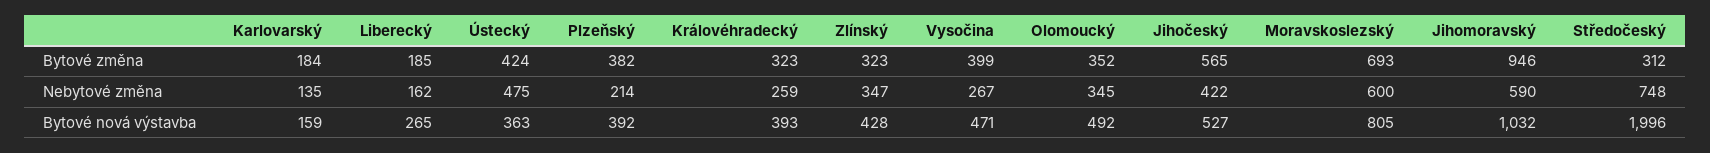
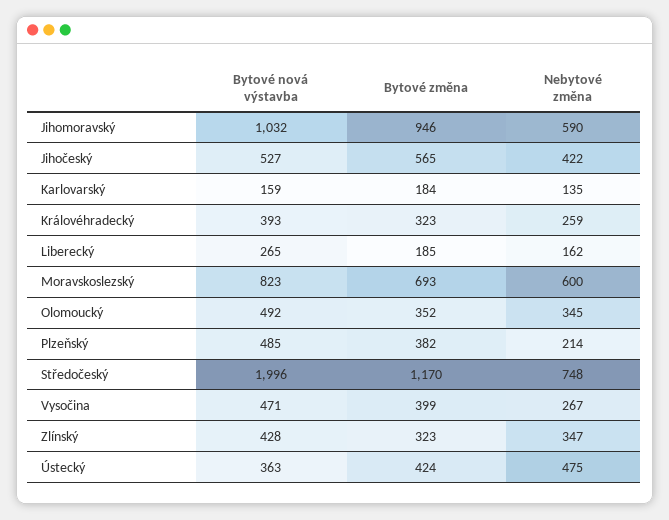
Středočeský, Bytové změna: 312 -> 1170
Plzeňský, Bytové nová výstavba: 392 -> 485
Moravskoslezský, Bytové nová výstavba: 805 -> 823

